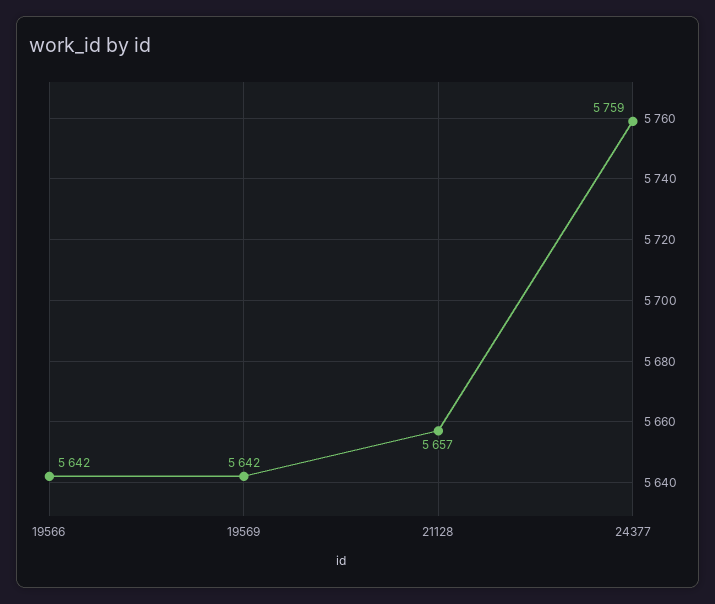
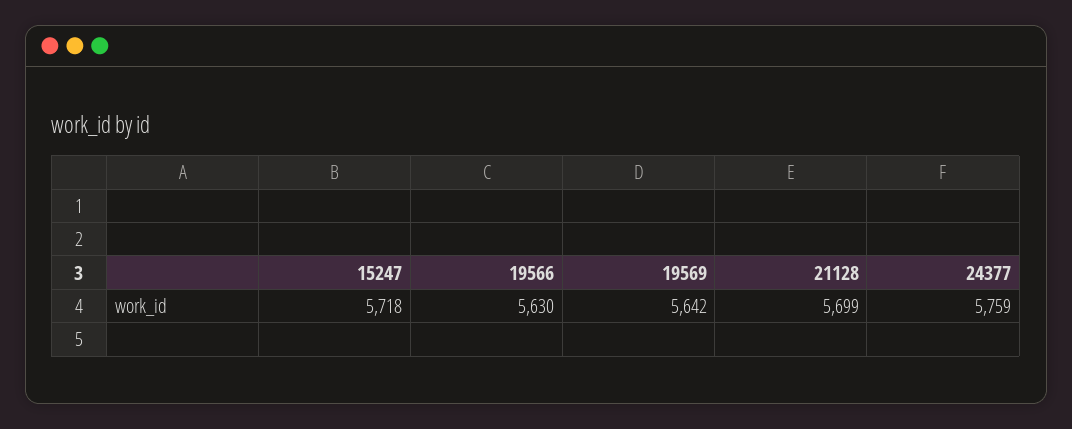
19566: 5642 -> 5630
21128: 5657 -> 5699
15247: none -> 5718

